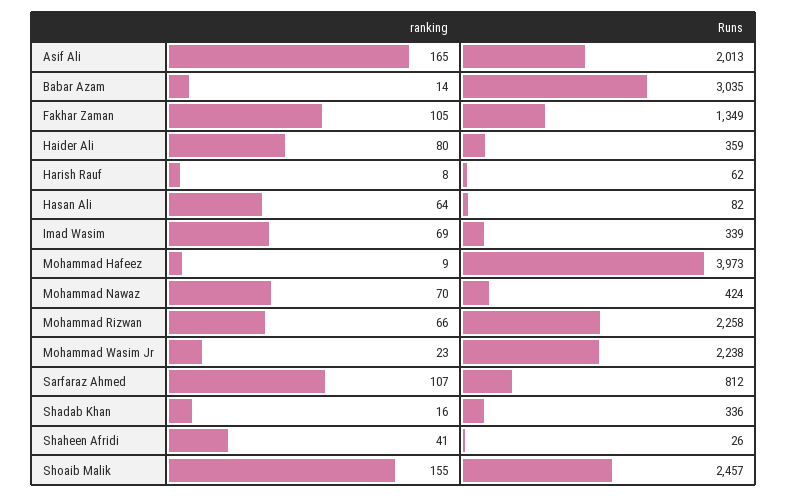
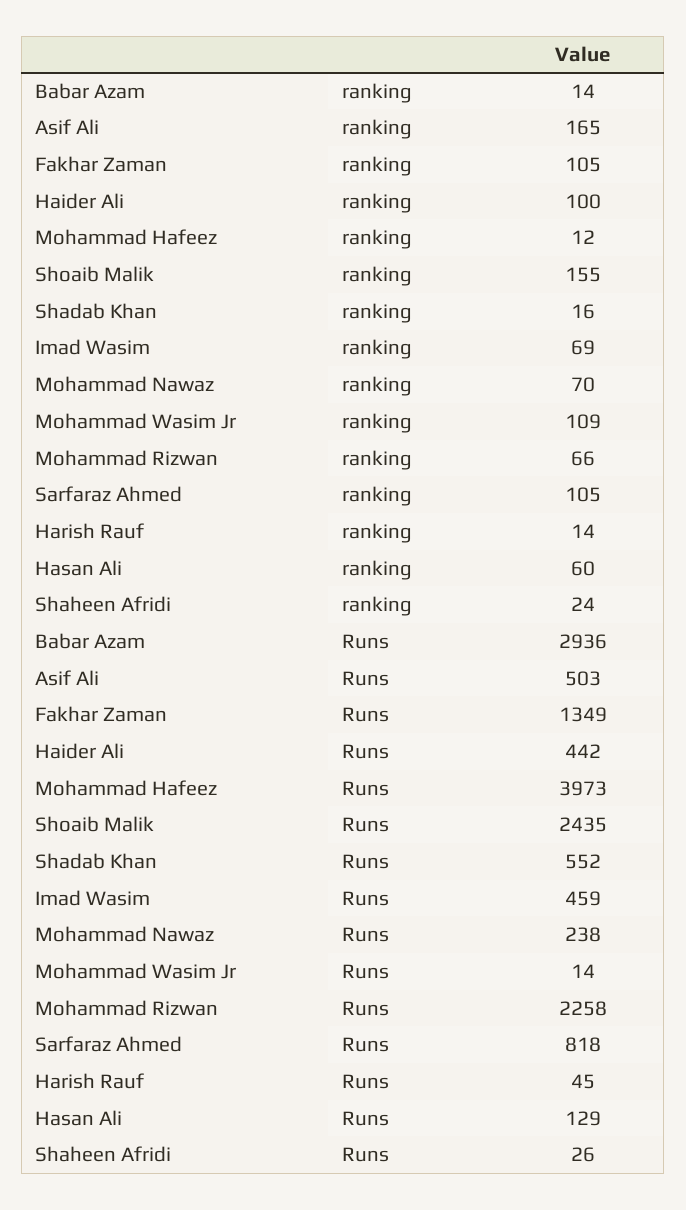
Runs, Asif Ali: 2013 -> 503
Runs, Babar Azam: 3035 -> 2936
ranking, Haider Ali: 80 -> 100
Runs, Haider Ali: 359 -> 442
ranking, Harish Rauf: 8 -> 14
Runs, Harish Rauf: 62 -> 45
ranking, Hasan Ali: 64 -> 60
Runs, Hasan Ali: 82 -> 129
Runs, Imad Wasim: 339 -> 459
ranking, Mohammad Hafeez: 9 -> 12
Runs, Mohammad Nawaz: 424 -> 238
ranking, Mohammad Wasim Jr: 23 -> 109
Runs, Mohammad Wasim Jr: 2238 -> 14
ranking, Sarfaraz Ahmed: 107 -> 105
Runs, Sarfaraz Ahmed: 812 -> 818
Runs, Shadab Khan: 336 -> 552
ranking, Shaheen Afridi: 41 -> 24
Runs, Shoaib Malik: 2457 -> 2435

